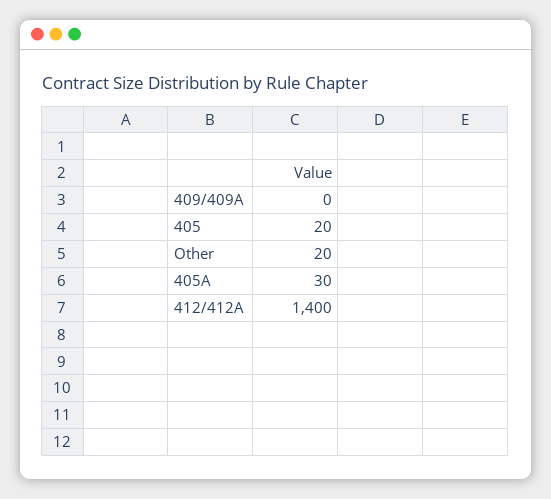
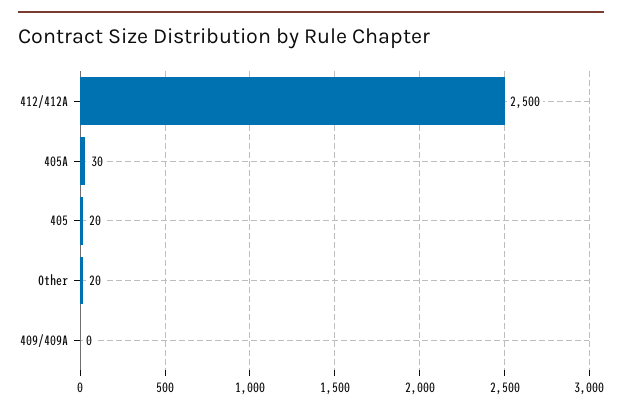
412/412A: 1400 -> 2500

